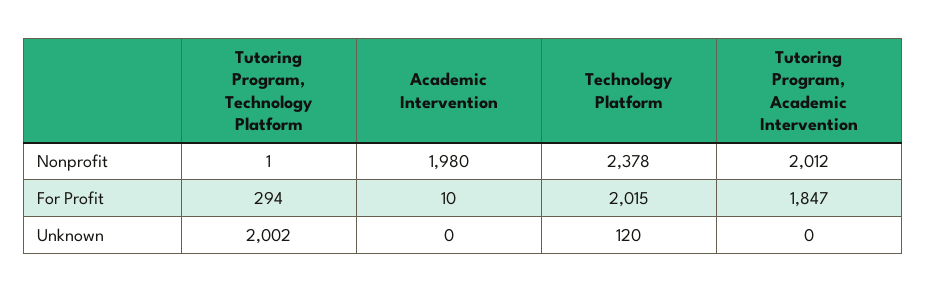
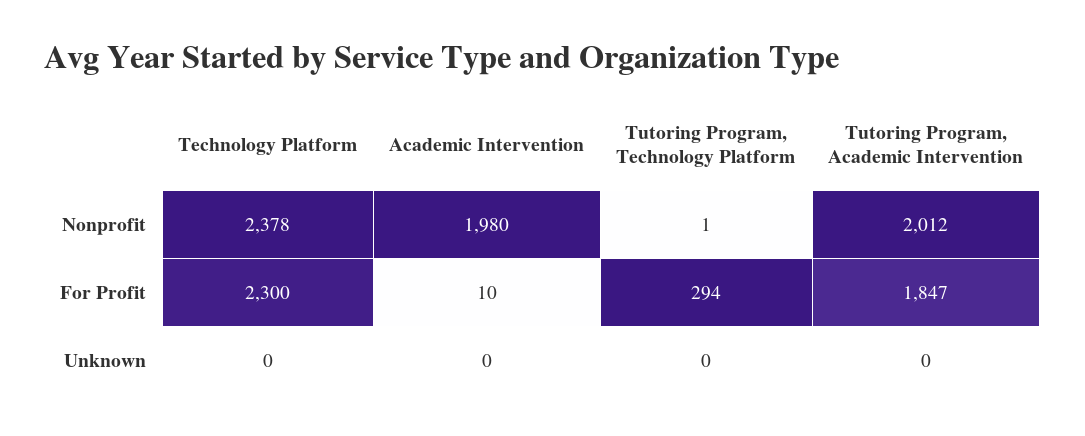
Technology Platform, For Profit: 2015 -> 2300
Tutoring Program, Technology Platform, Unknown: 2002 -> 0
Technology Platform, Unknown: 120 -> 0

